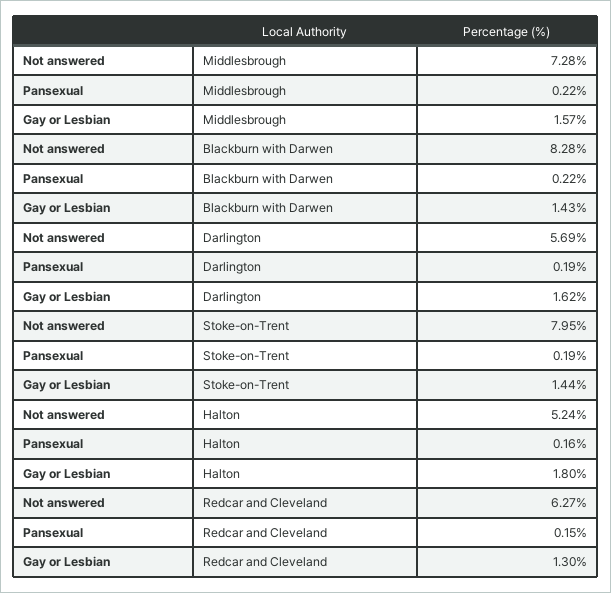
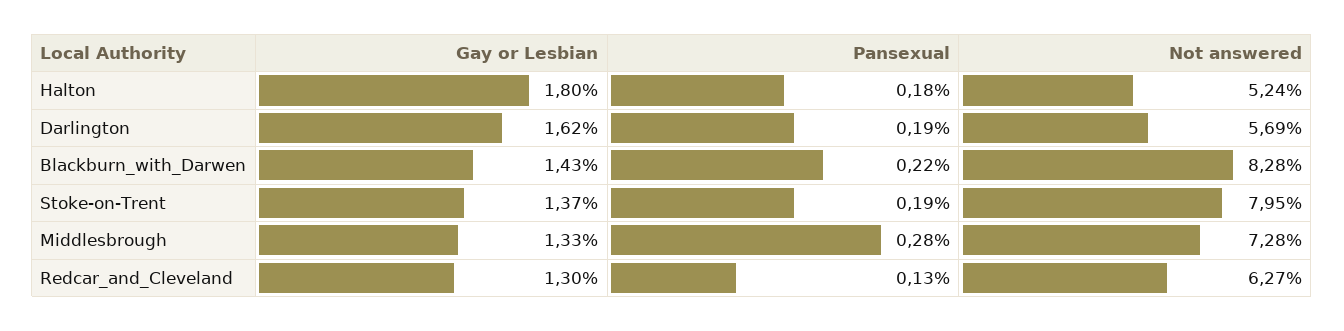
Pansexual, Middlesbrough: 0.22 -> 0.28
Gay or Lesbian, Middlesbrough: 1.57 -> 1.33
Gay or Lesbian, Stoke-on-Trent: 1.44 -> 1.37
Pansexual, Halton: 0.16 -> 0.18
Pansexual, Redcar and Cleveland: 0.15 -> 0.13

